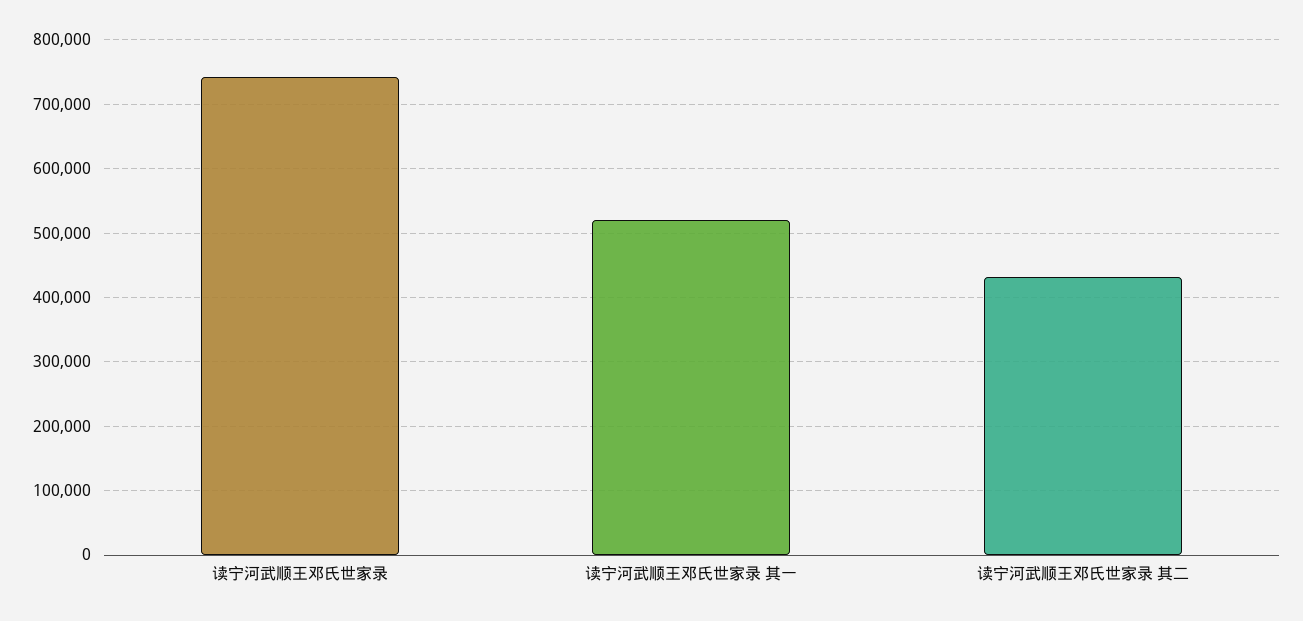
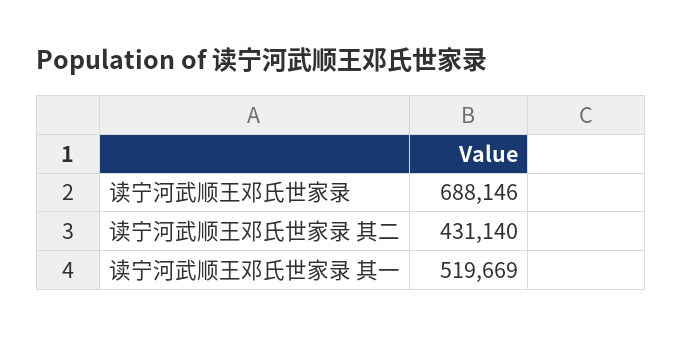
读宁河武顺王邓氏世家录: 740000 -> 688146

